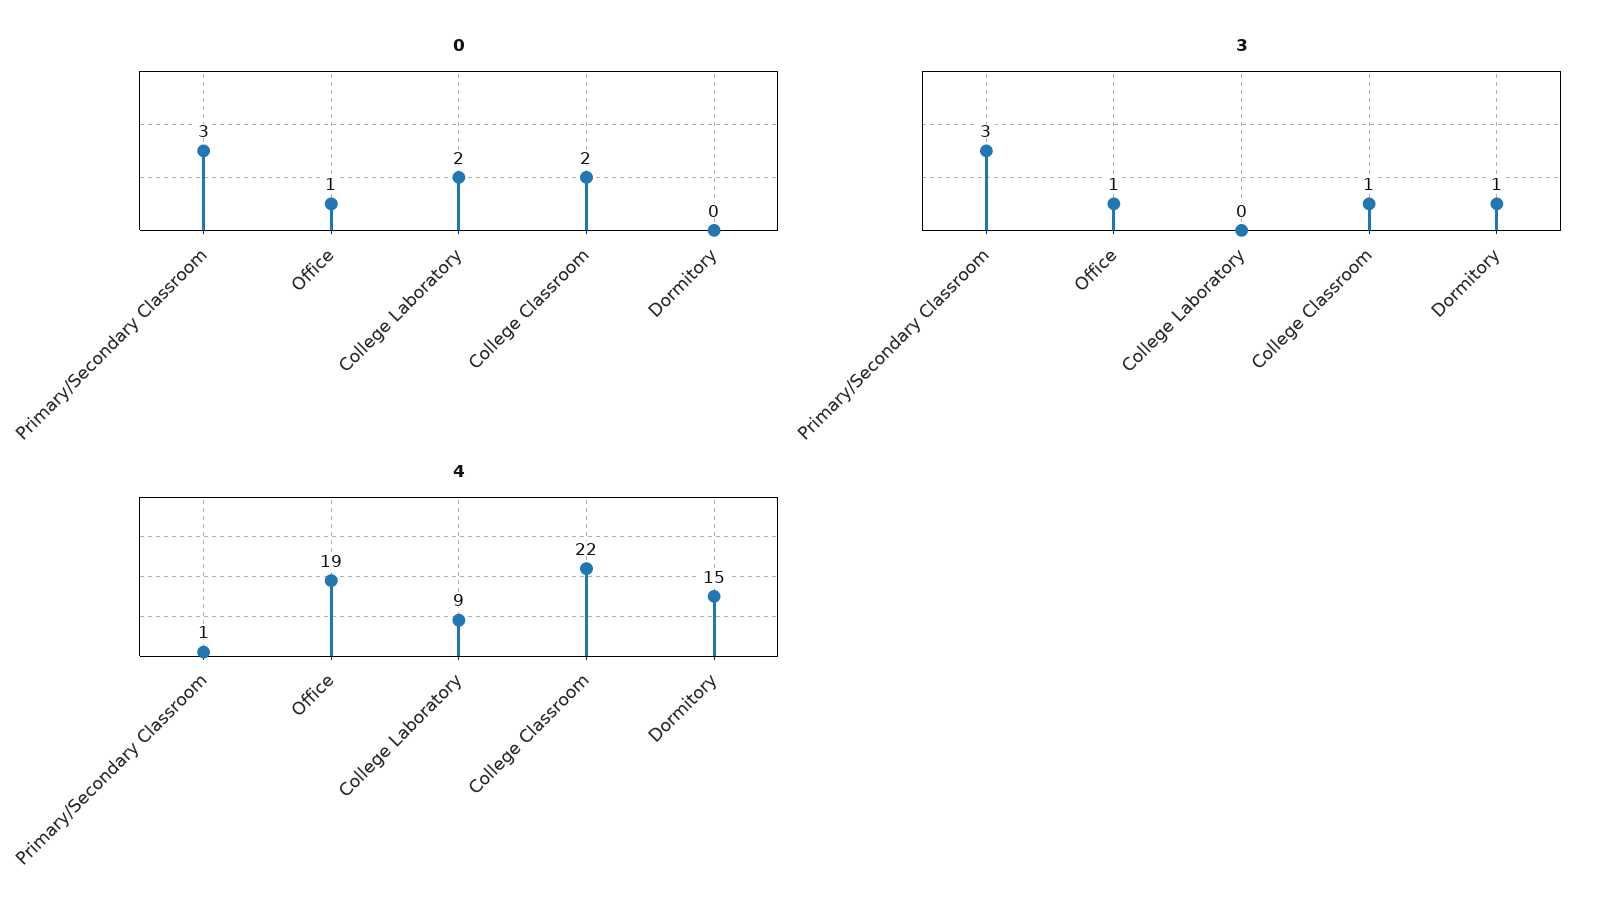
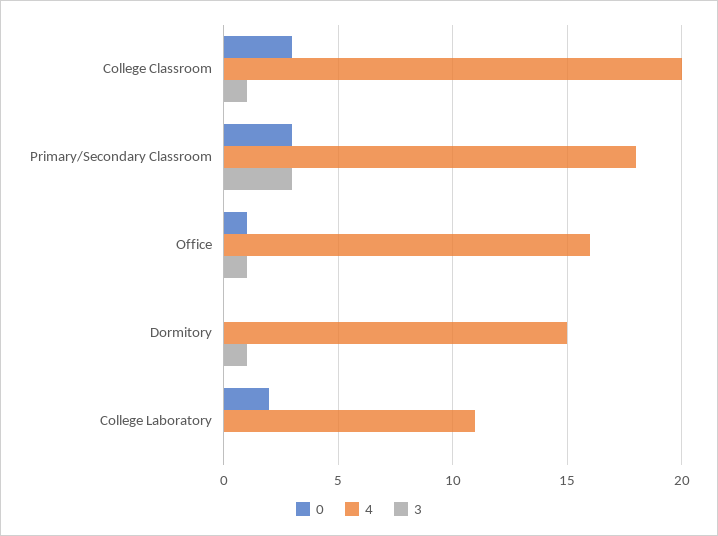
0, College Classroom: 2 -> 3
4, Primary/Secondary Classroom: 1 -> 18
4, Office: 19 -> 16
4, College Laboratory: 9 -> 11
4, College Classroom: 22 -> 20

